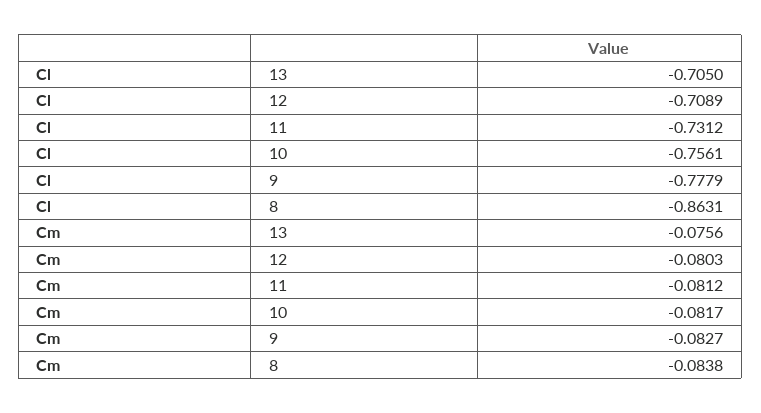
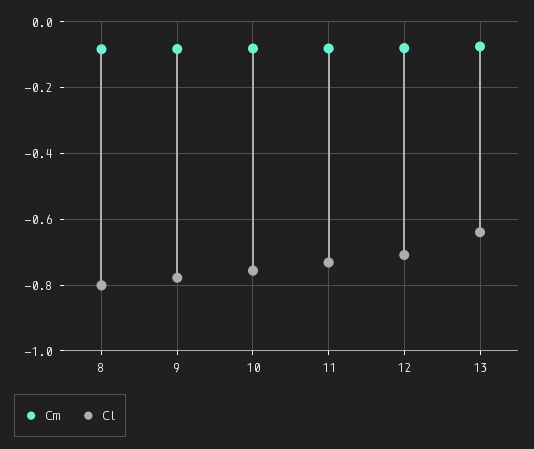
Cl, 13: -0.705 -> -0.64
Cl, 8: -0.8631 -> -0.8

